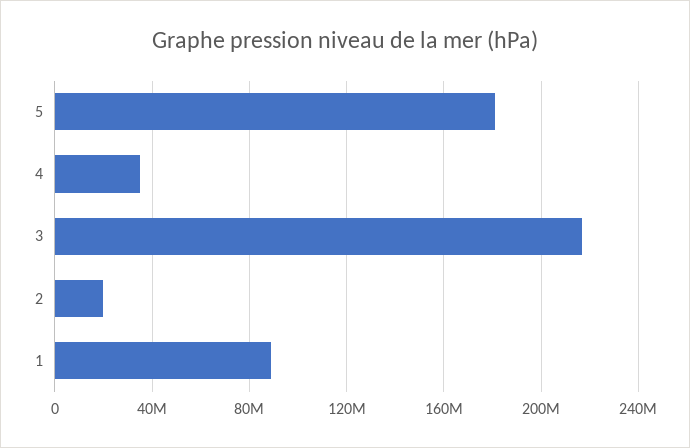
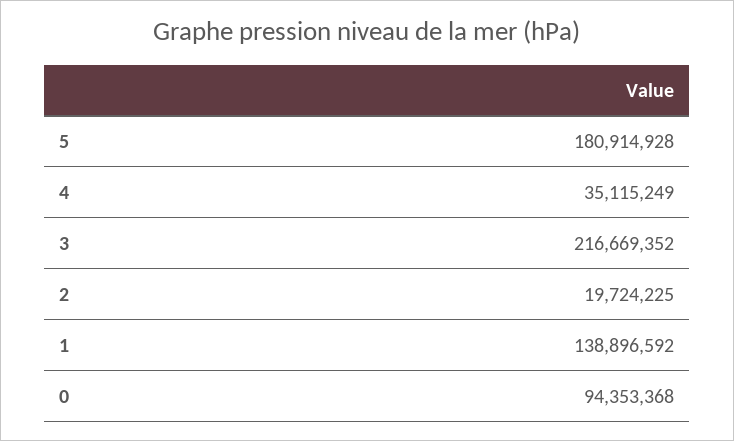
1: 90000000 -> 138896592
0: none -> 94353368

